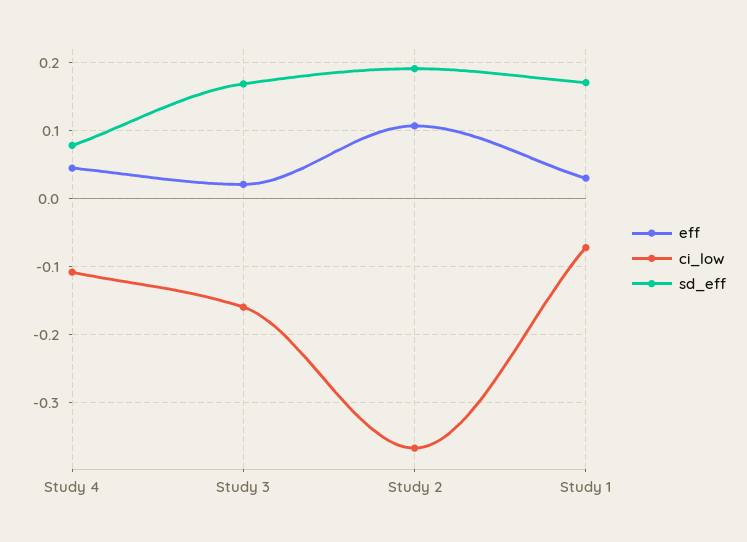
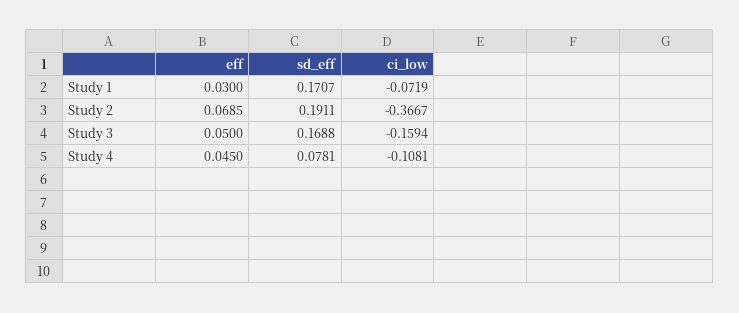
eff, Study 3: 0.02 -> 0.05
eff, Study 2: 0.11 -> 0.0685

